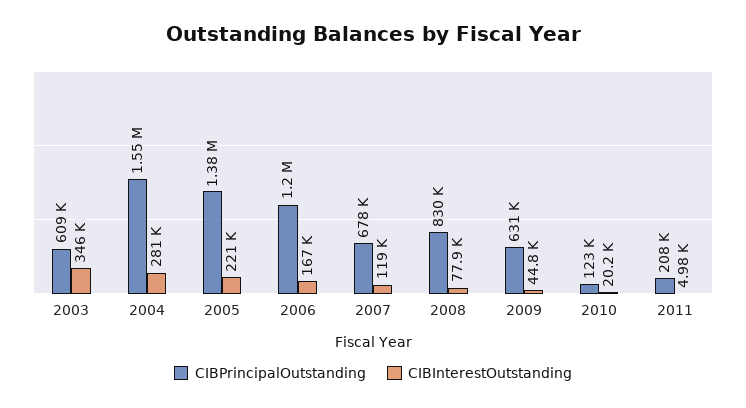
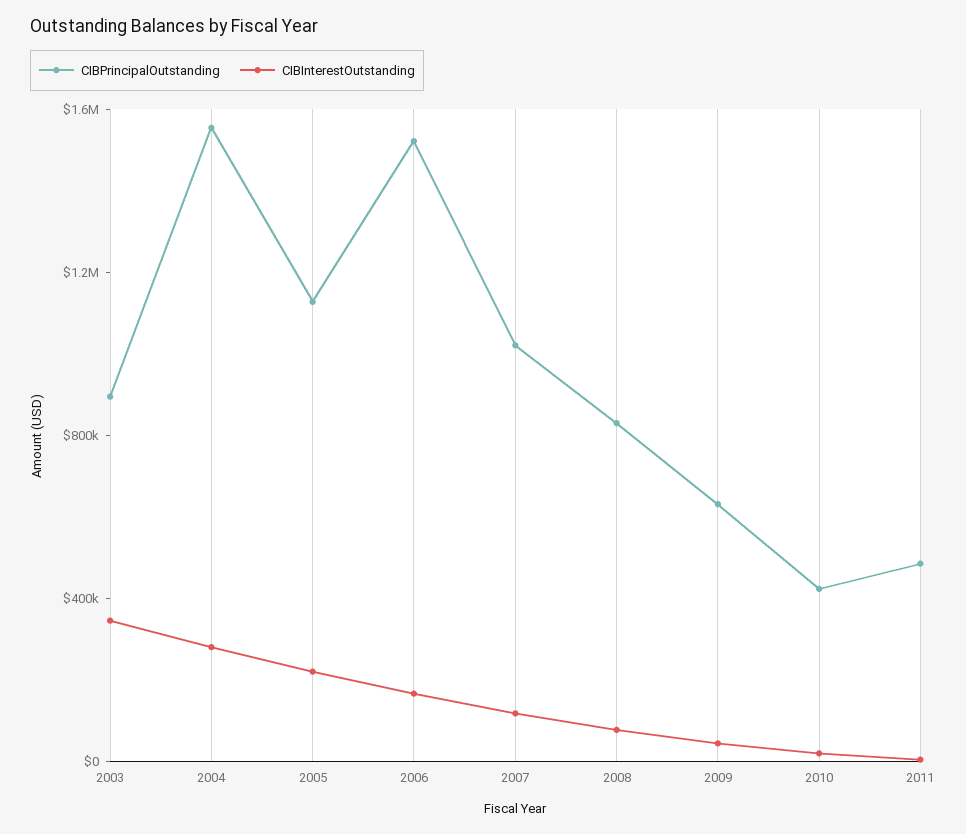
CIBPrincipalOutstanding, 2003: 609000 -> 900000
CIBPrincipalOutstanding, 2005: 1380000 -> 1100000
CIBPrincipalOutstanding, 2006: 1200000 -> 1500000
CIBPrincipalOutstanding, 2007: 678000 -> 1000000
CIBPrincipalOutstanding, 2010: 123000 -> 400000
CIBPrincipalOutstanding, 2011: 208000 -> 500000

